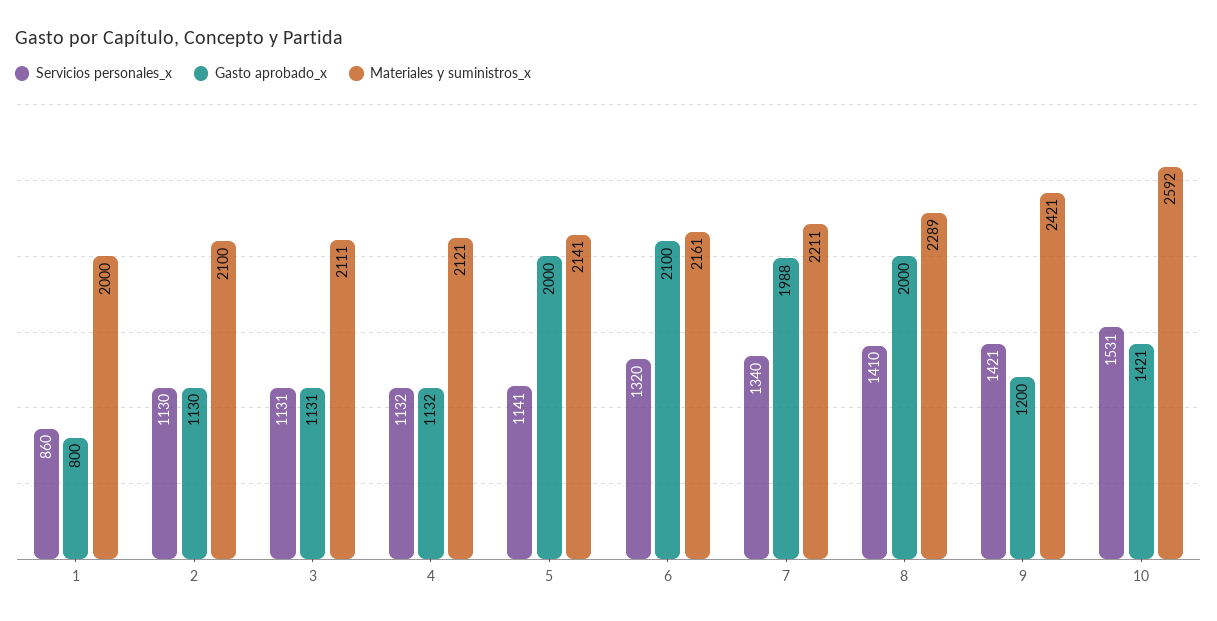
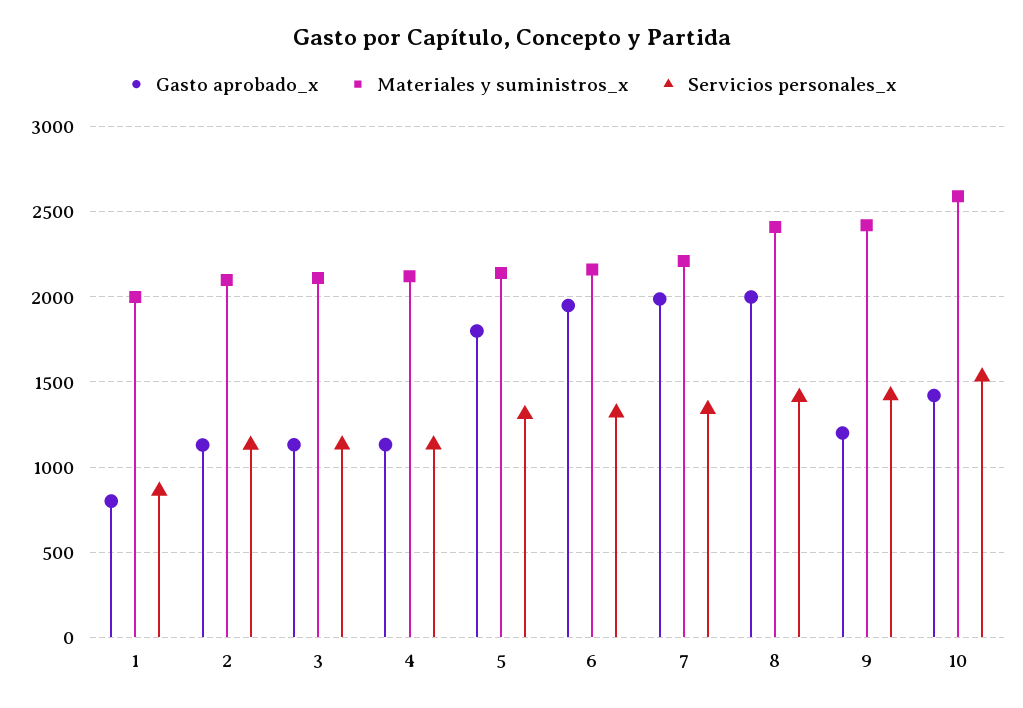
Servicios personales_x, 5: 1141 -> 1300
Gasto aprobado_x, 5: 2000 -> 1800
Gasto aprobado_x, 6: 2100 -> 1950
Materiales y suministros_x, 8: 2289 -> 2400

